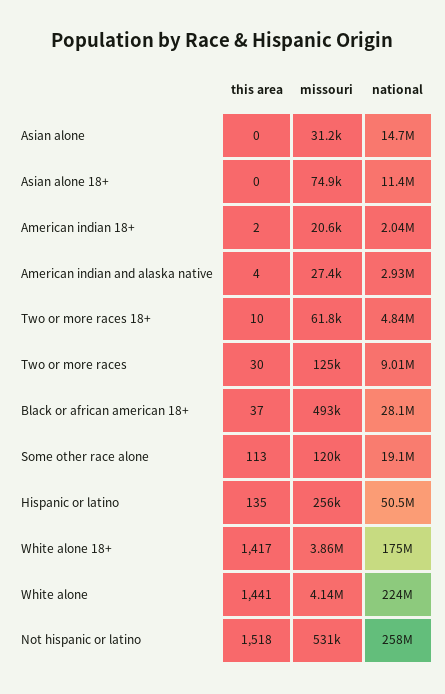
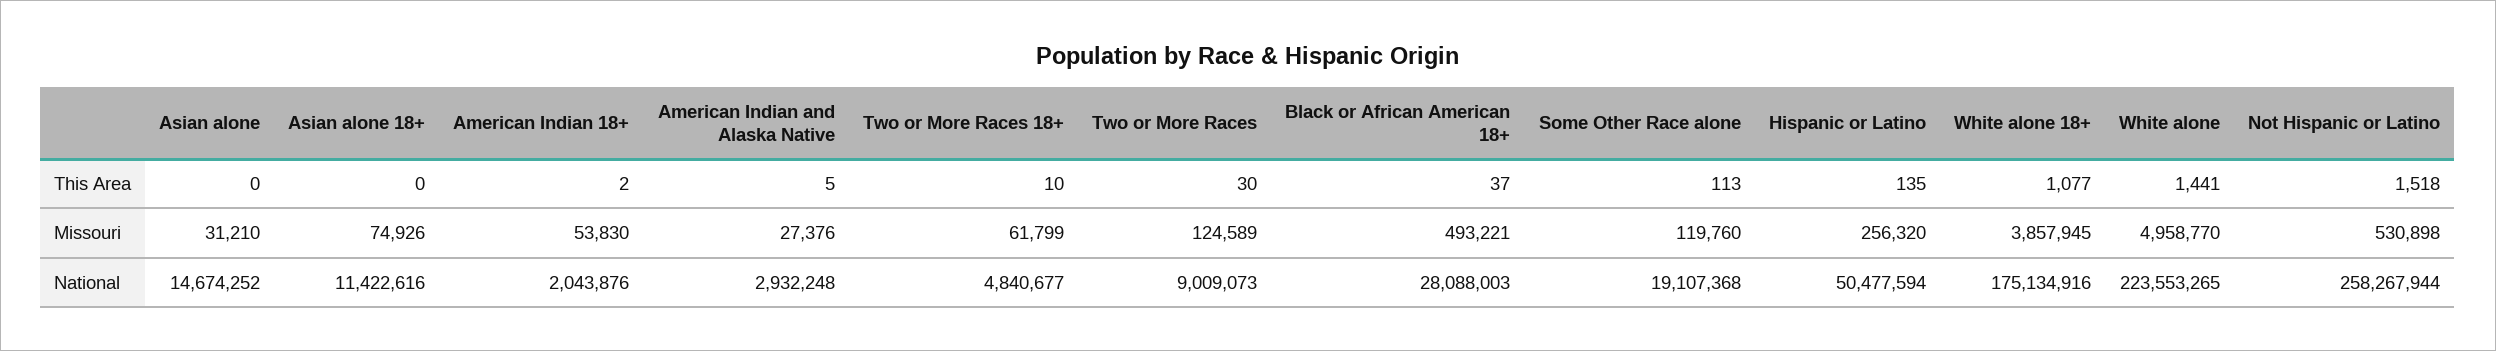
missouri, American indian 18+: 20600 -> 53830
this area, American indian and alaska native: 4 -> 5
this area, White alone 18+: 1417 -> 1077
missouri, White alone: 4140000 -> 4958770

